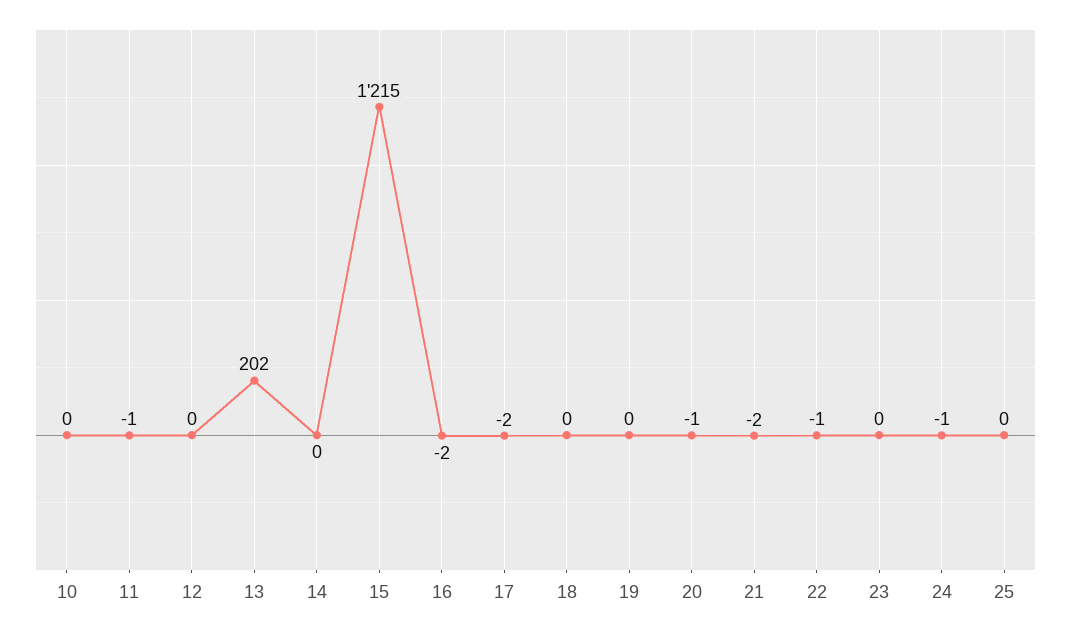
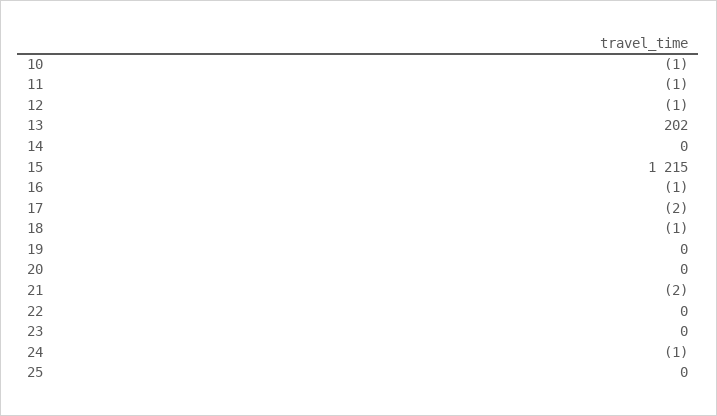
10: 0 -> -1
12: 0 -> -1
16: -2 -> -1
18: 0 -> -1
20: -1 -> 0
22: -1 -> 0

